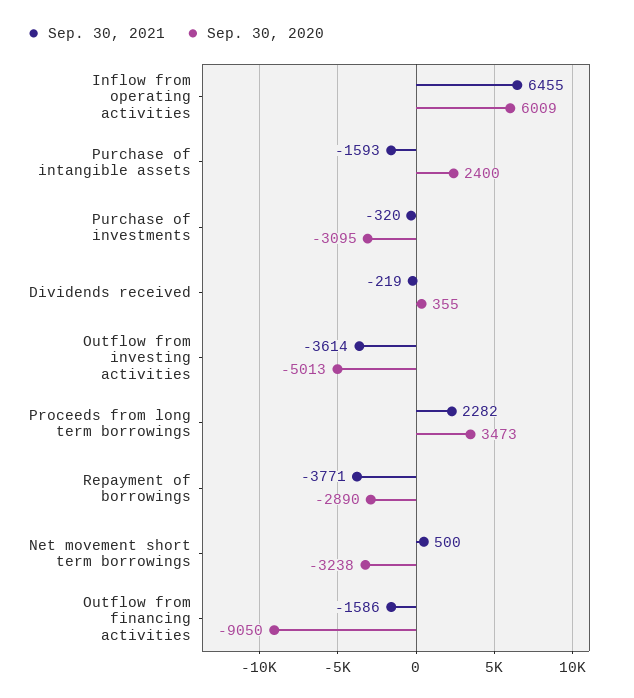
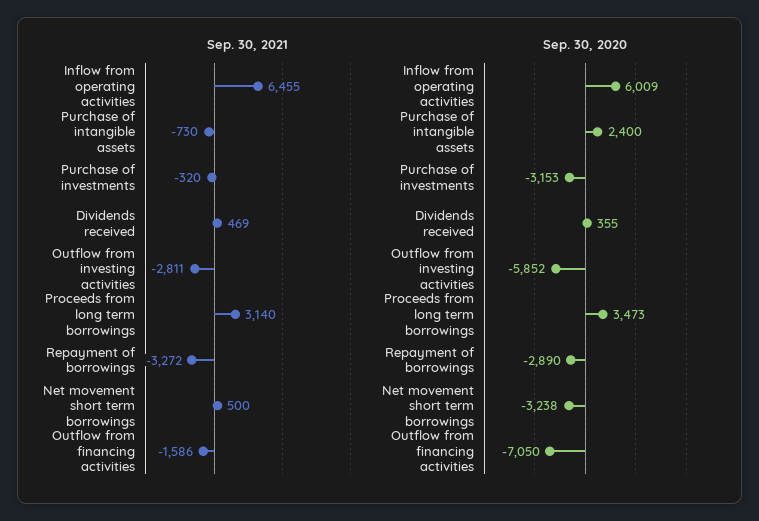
Sep. 30, 2021, Purchase of intangible assets: -1593 -> -730
Sep. 30, 2020, Purchase of investments: -3095 -> -3153
Sep. 30, 2021, Dividends received: -219 -> 469
Sep. 30, 2021, Outflow from investing activities: -3614 -> -2811
Sep. 30, 2020, Outflow from investing activities: -5013 -> -5852
Sep. 30, 2021, Proceeds from long term borrowings: 2282 -> 3140
Sep. 30, 2021, Repayment of borrowings: -3771 -> -3272
Sep. 30, 2020, Outflow from financing activities: -9050 -> -7050

